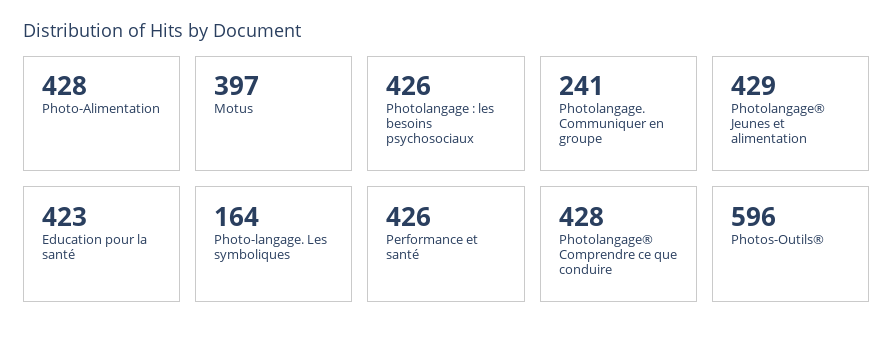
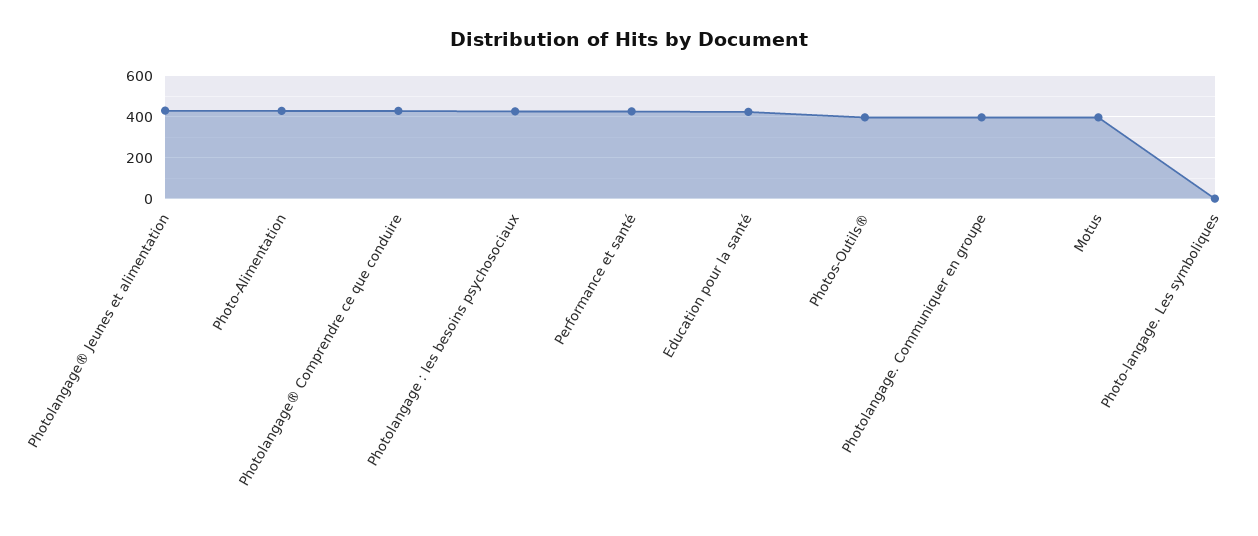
Photolangage. Communiquer en groupe: 241 -> 400
Photo-langage. Les symboliques: 164 -> 0
Photos-Outils®: 596 -> 400

